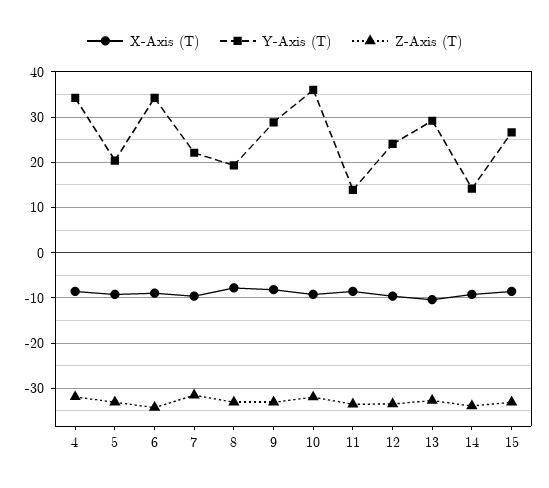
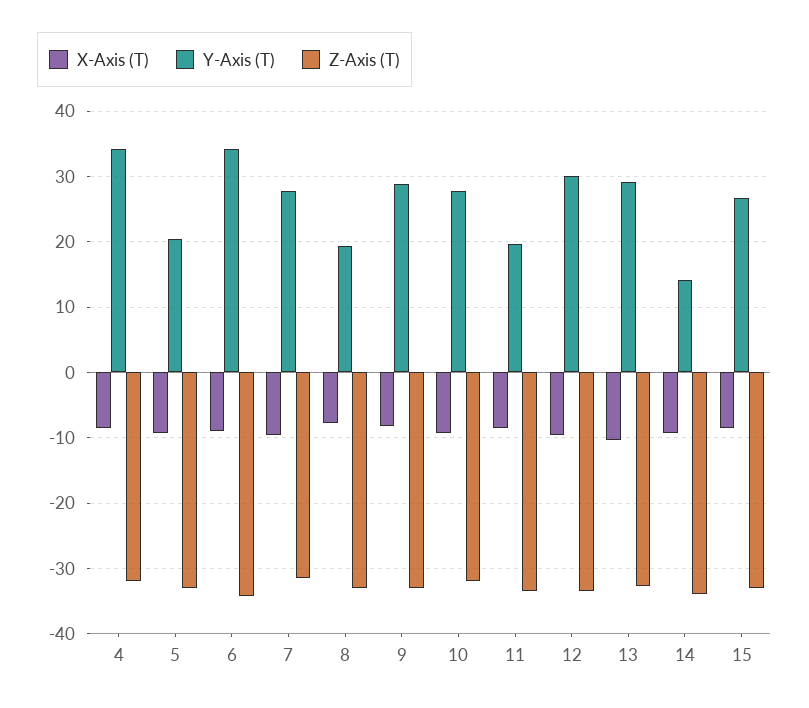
Y-Axis (T), 7: 22 -> 28
Y-Axis (T), 10: 36 -> 28
Y-Axis (T), 11: 14 -> 20
Y-Axis (T), 12: 24 -> 30

